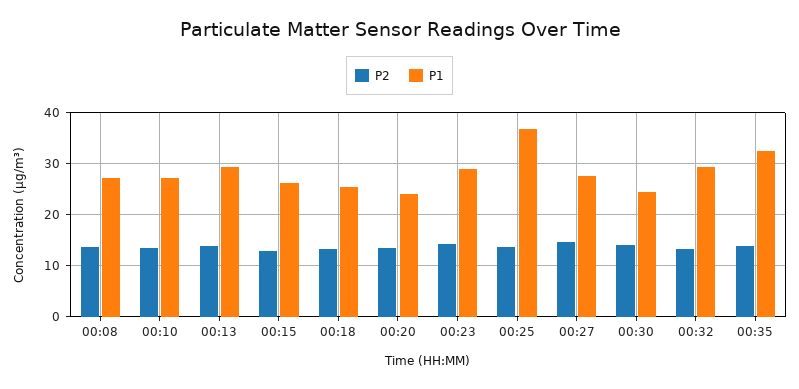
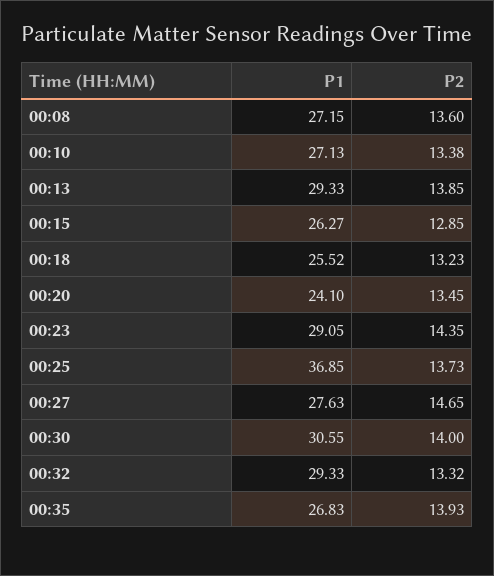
P1, 00:30: 24 -> 30.55
P1, 00:35: 32 -> 26.83

